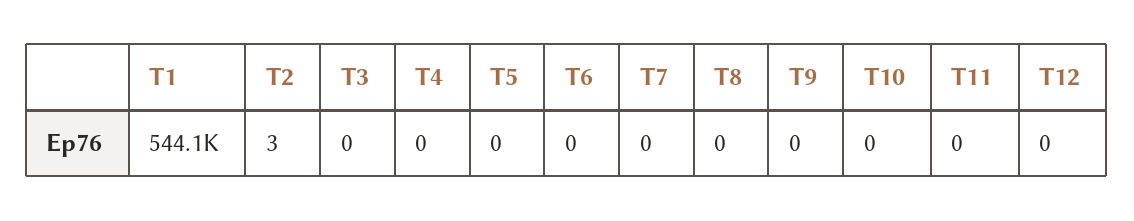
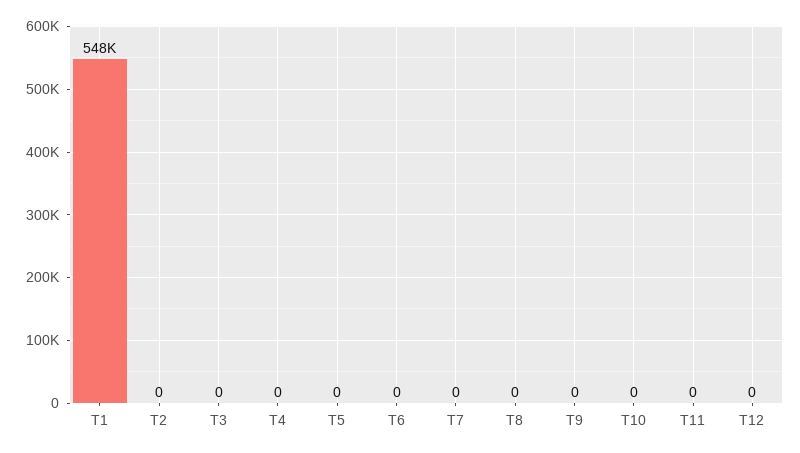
T1: 544100 -> 548000
T2: 3 -> 0

